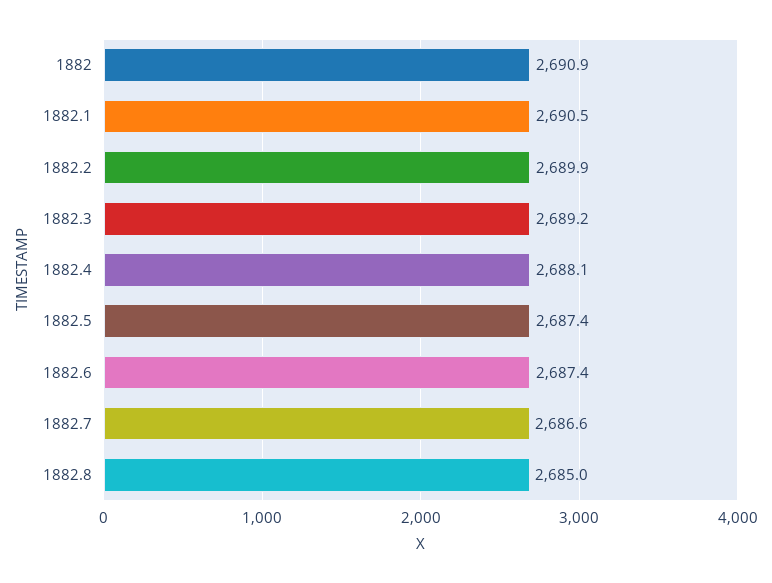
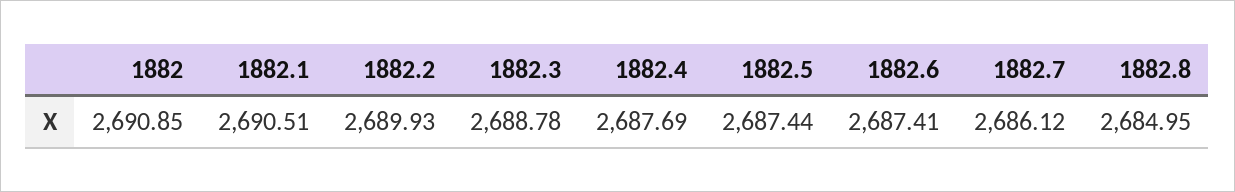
1882.3: 2689.2 -> 2688.78
1882.4: 2688.1 -> 2687.69
1882.7: 2686.6 -> 2686.12

